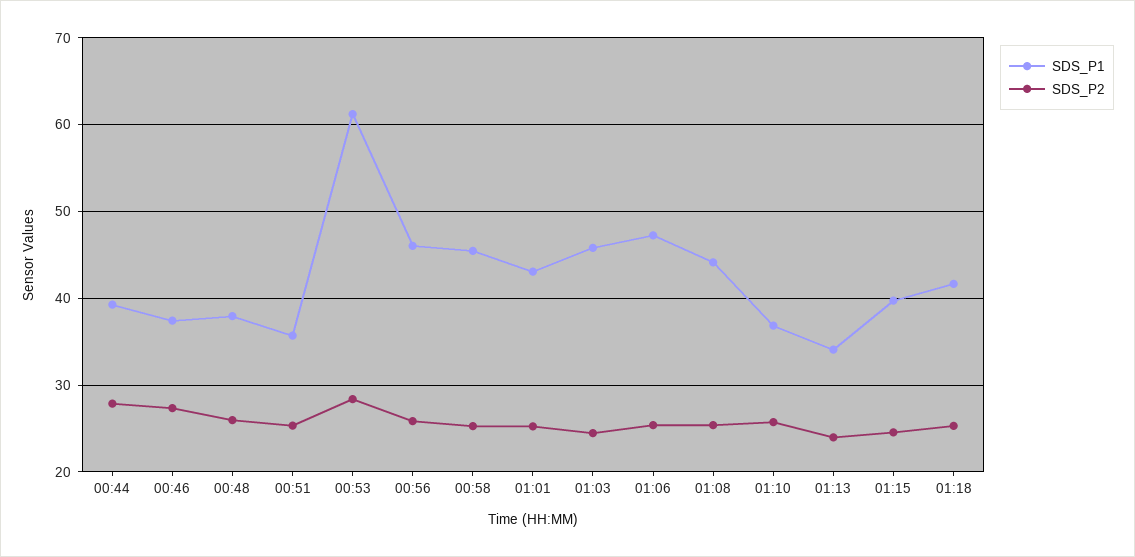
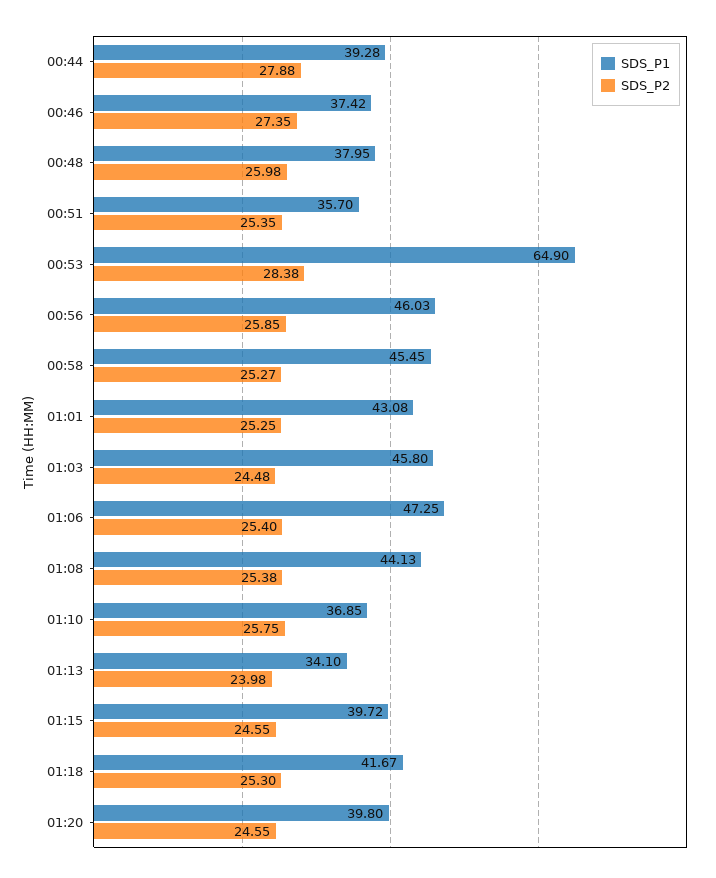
SDS_P1, 00:53: 61 -> 64.9
SDS_P1, 01:20: none -> 39.8
SDS_P2, 01:20: none -> 24.55

